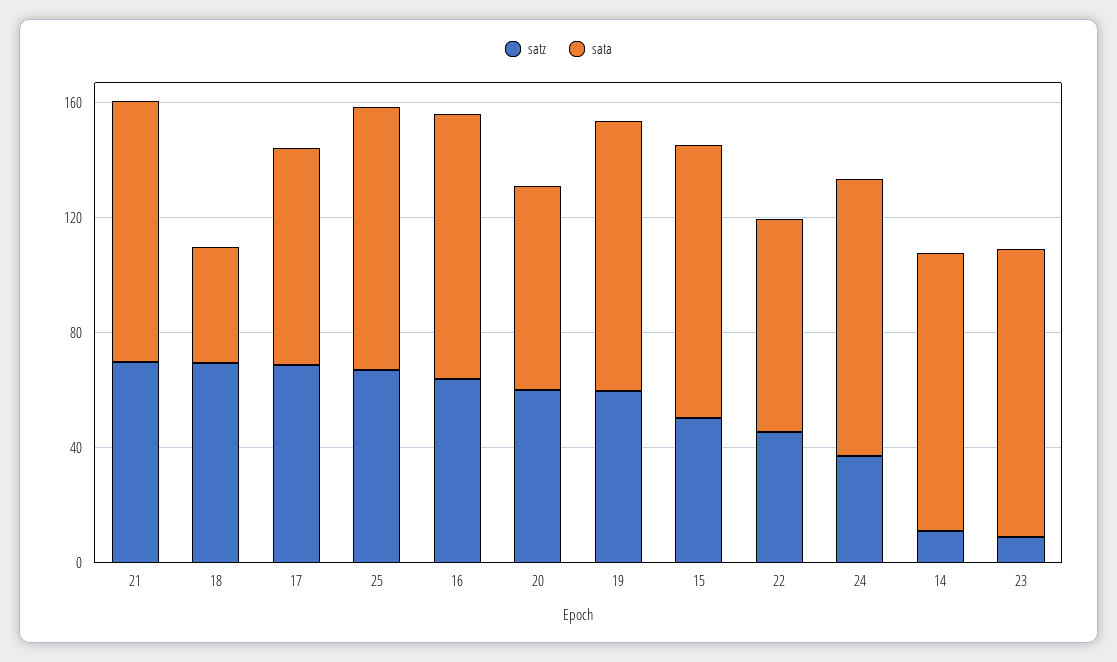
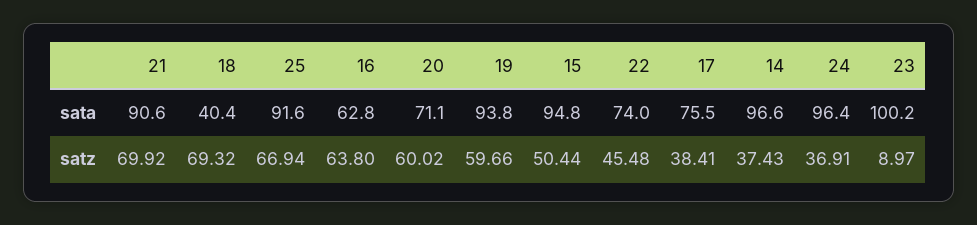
satz, 17: 70 -> 38.41
sata, 16: 90 -> 62.8
satz, 14: 10 -> 37.43

